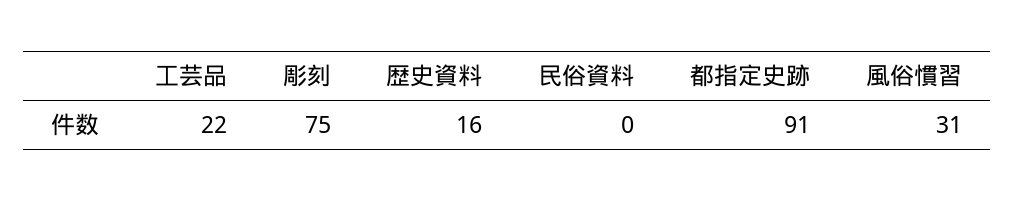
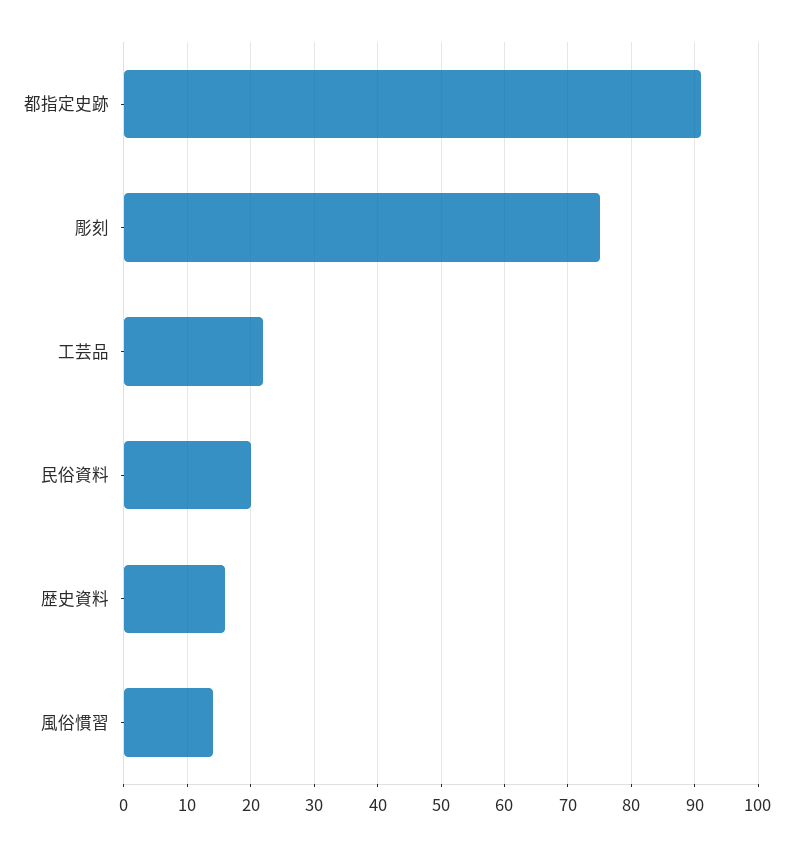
民俗資料: 0 -> 20
風俗慣習: 31 -> 14

